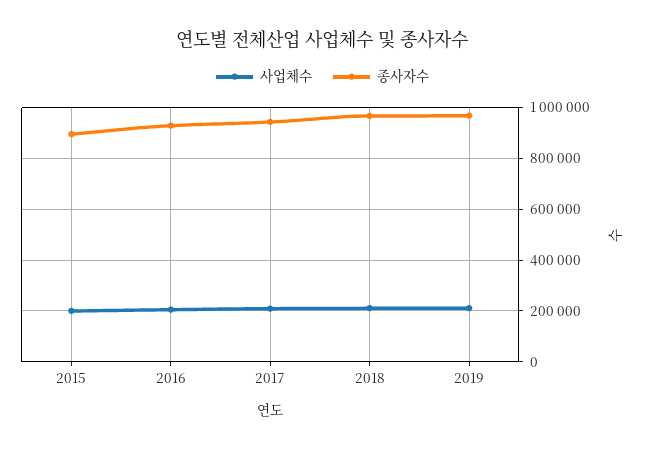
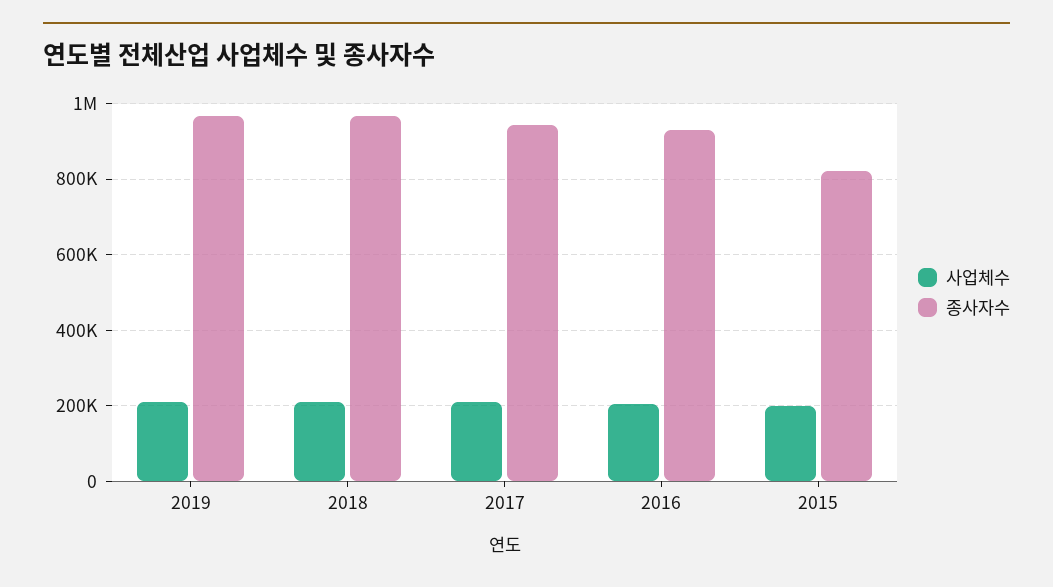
종사자수, 2015: 900000 -> 820000

